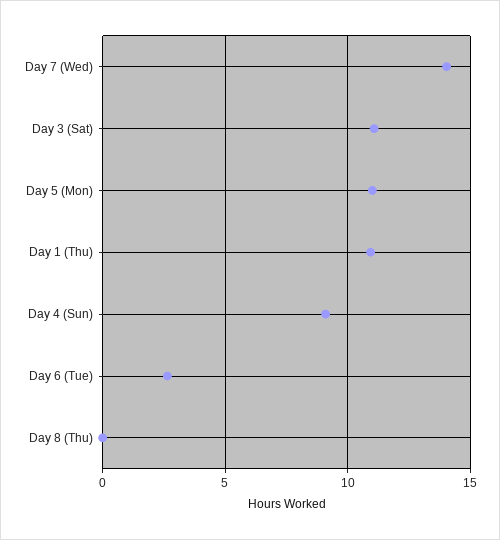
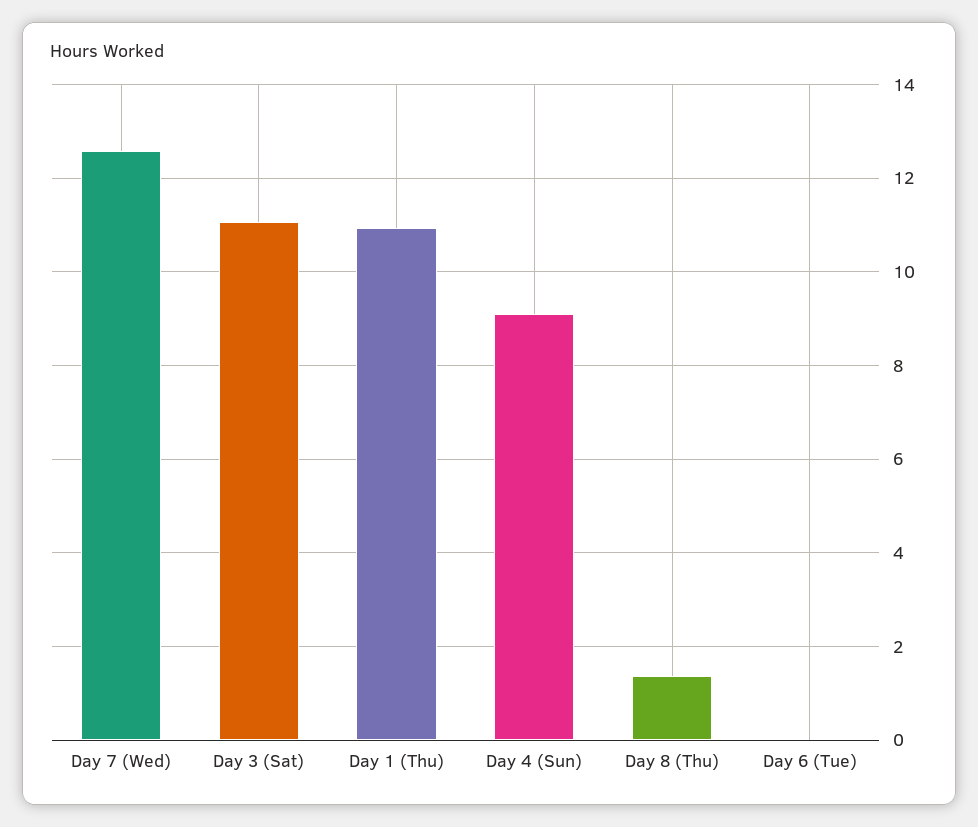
Day 7 (Wed): 14 -> 12.6
Day 5 (Mon): 11 -> none
Day 6 (Tue): 2.5 -> 0
Day 8 (Thu): 0 -> 1.4

